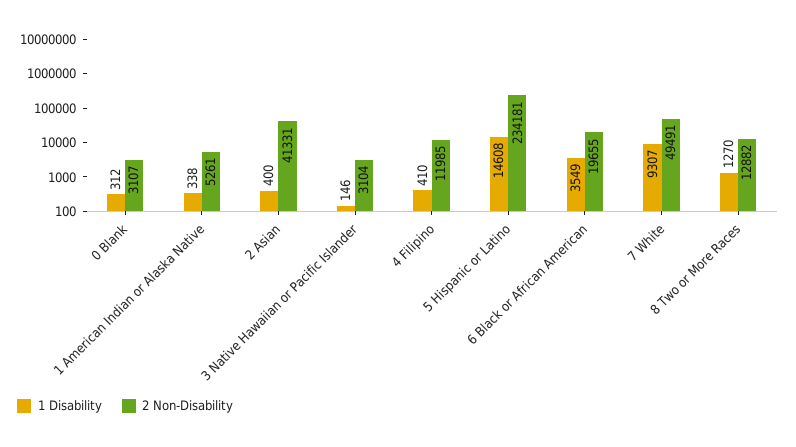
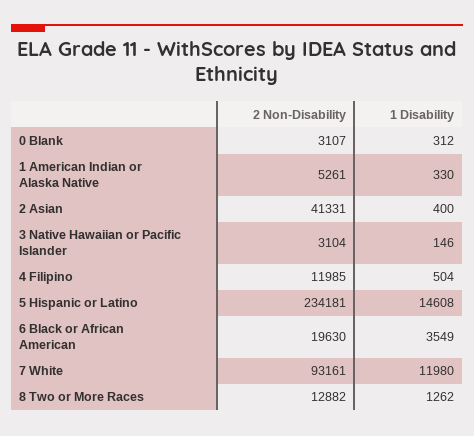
1 Disability, 1 American Indian or Alaska Native: 338 -> 330
1 Disability, 4 Filipino: 410 -> 504
2 Non-Disability, 6 Black or African American: 19655 -> 19630
1 Disability, 7 White: 9307 -> 11980
2 Non-Disability, 7 White: 49491 -> 93161
1 Disability, 8 Two or More Races: 1270 -> 1262

